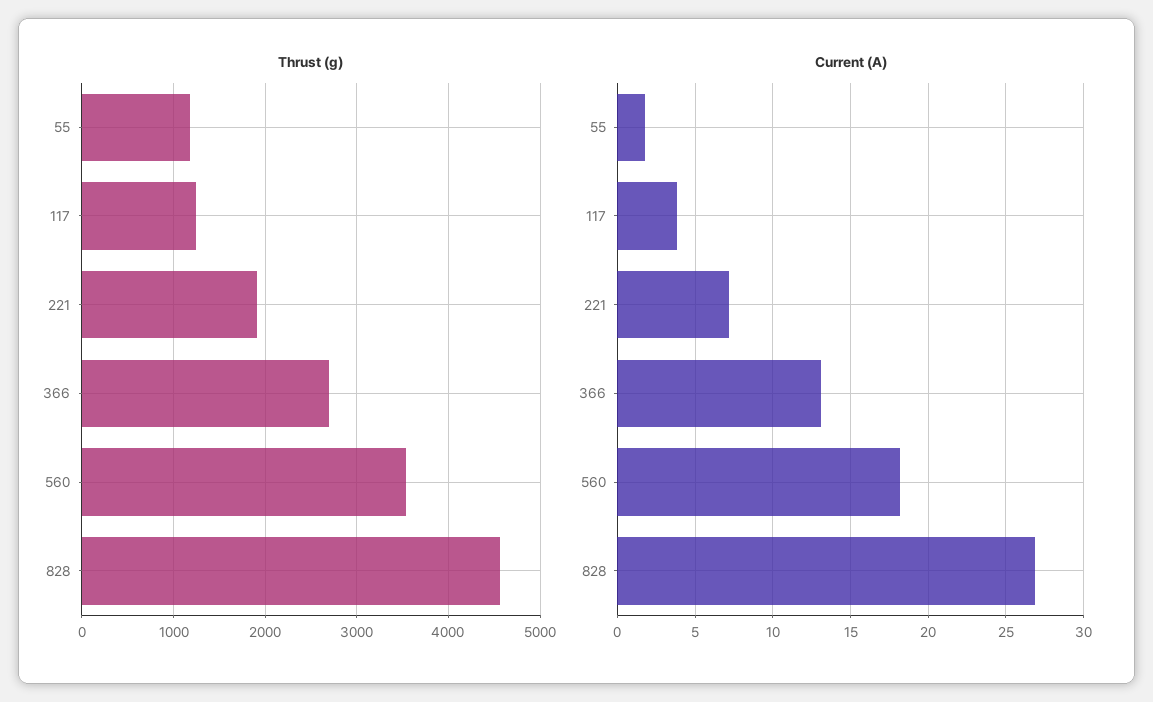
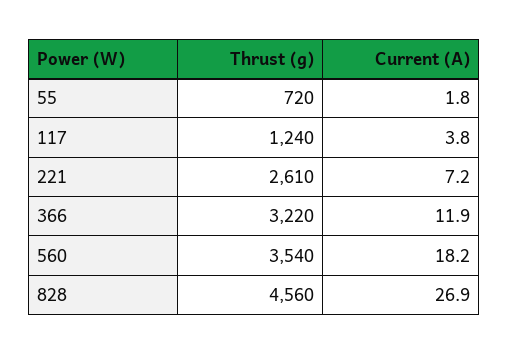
Thrust (g), 55: 1200 -> 720
Thrust (g), 221: 1900 -> 2610
Thrust (g), 366: 2700 -> 3220
Current (A), 366: 13 -> 11.9

